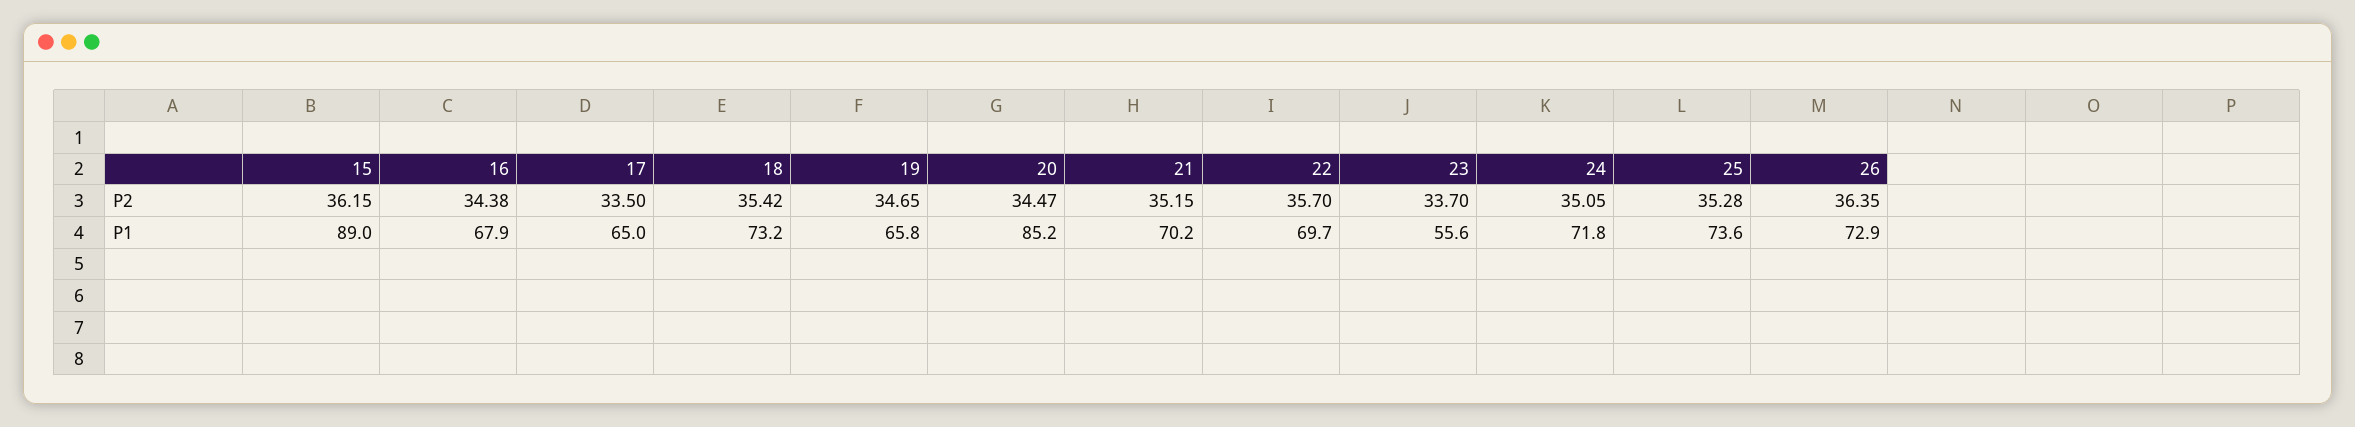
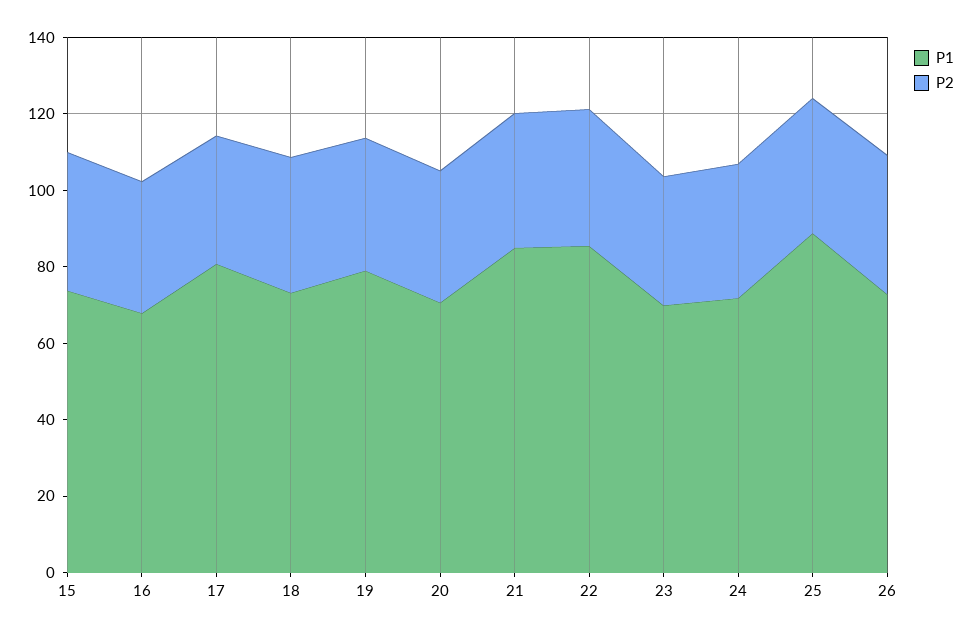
P1, 15: 89 -> 75
P1, 17: 65 -> 80
P1, 19: 65.8 -> 80
P1, 20: 85.2 -> 70
P1, 21: 70.2 -> 85
P1, 22: 69.7 -> 85
P1, 23: 55.6 -> 70
P1, 25: 73.6 -> 90

